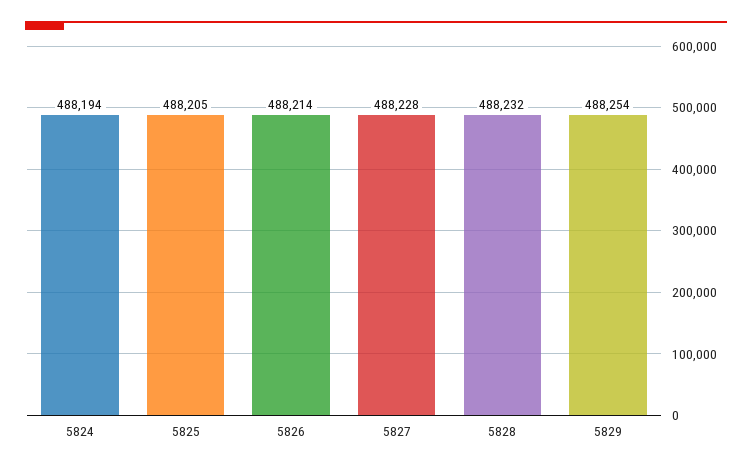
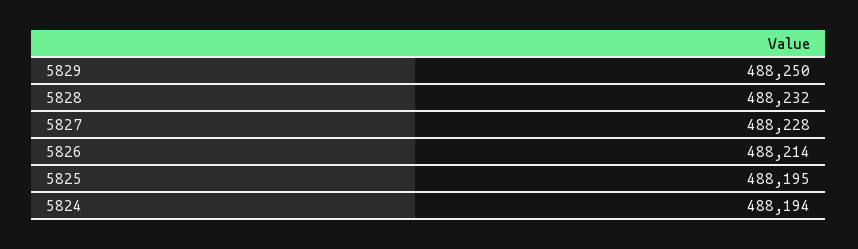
5825: 488205 -> 488195
5829: 488254 -> 488250

